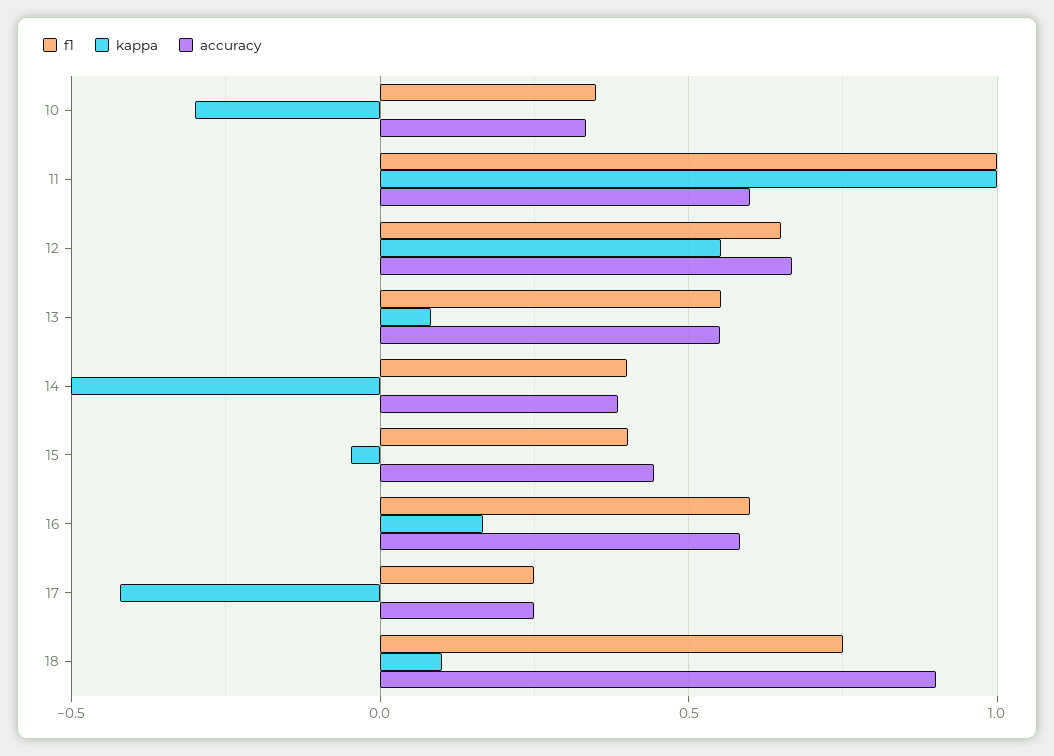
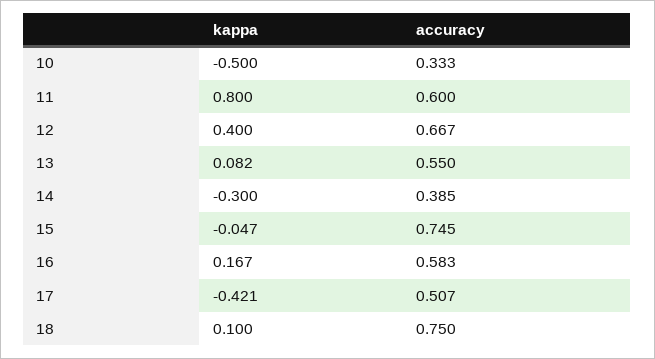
f1, 10: 0.35 -> none
kappa, 10: -0.3 -> -0.5
f1, 11: 1 -> none
kappa, 11: 1 -> 0.8
f1, 12: 0.65 -> none
kappa, 12: 0.55 -> 0.4
f1, 13: 0.55 -> none
f1, 14: 0.4 -> none
kappa, 14: -0.5 -> -0.3
f1, 15: 0.4 -> none
accuracy, 15: 0.45 -> 0.745
f1, 16: 0.6 -> none
f1, 17: 0.25 -> none
accuracy, 17: 0.25 -> 0.507
f1, 18: 0.75 -> none
accuracy, 18: 0.9 -> 0.75

